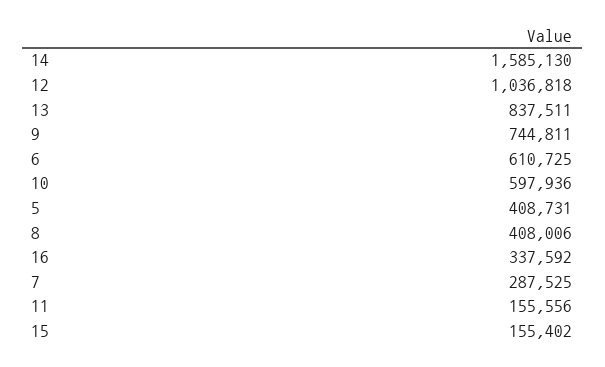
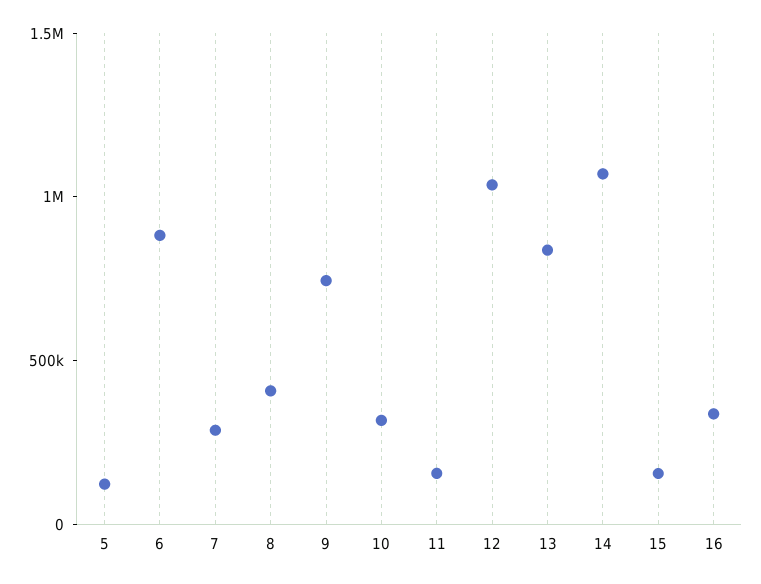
14: 1585130 -> 1100000
6: 610725 -> 900000
10: 597936 -> 300000
5: 408731 -> 100000

